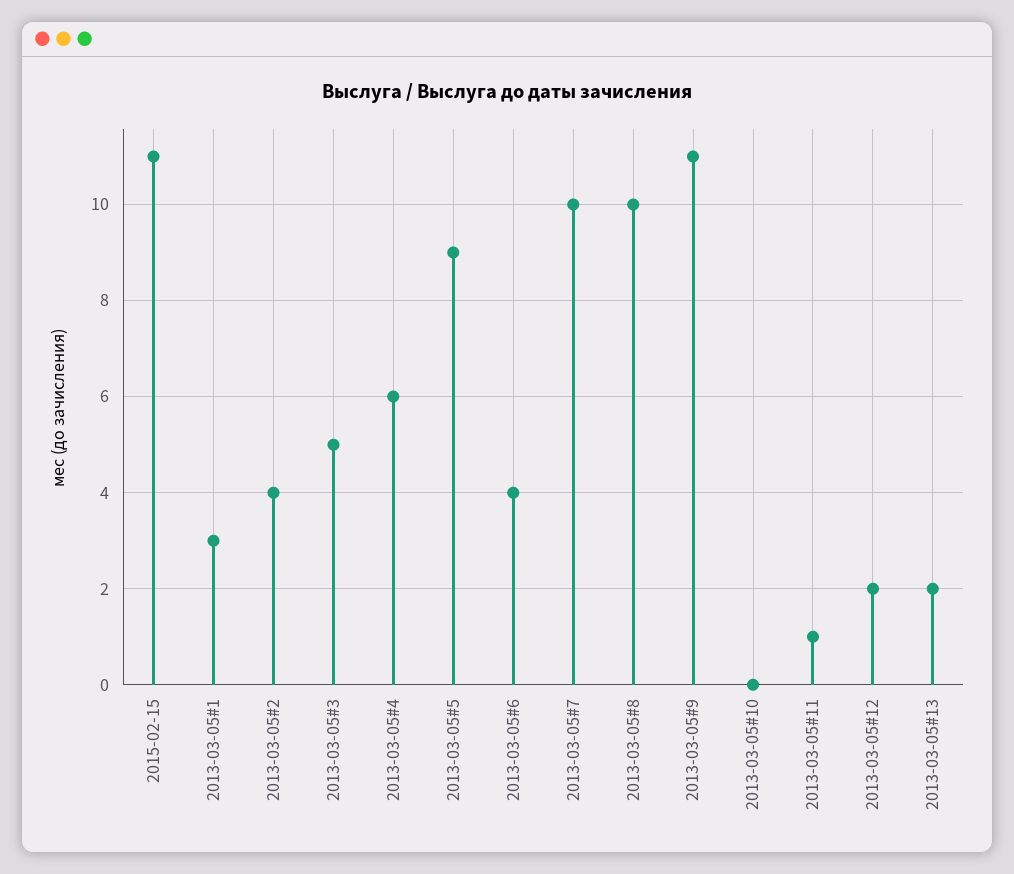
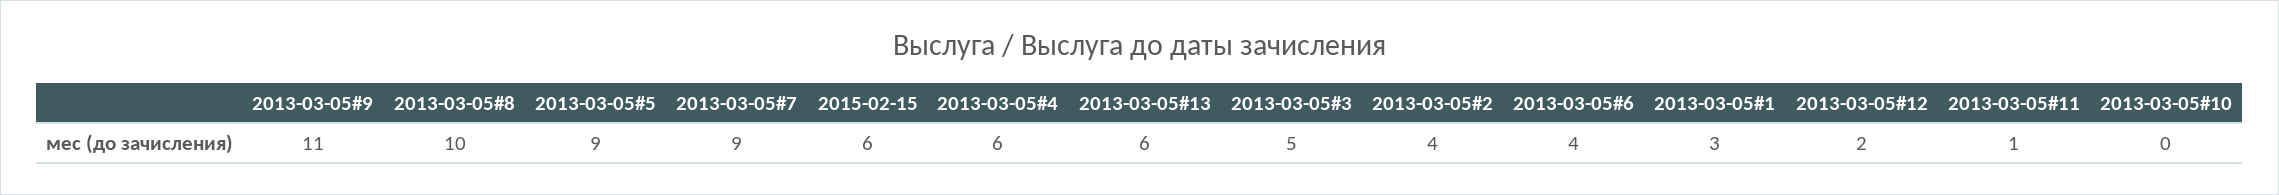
2015-02-15: 11 -> 6
2013-03-05#7: 10 -> 9
2013-03-05#13: 2 -> 6

